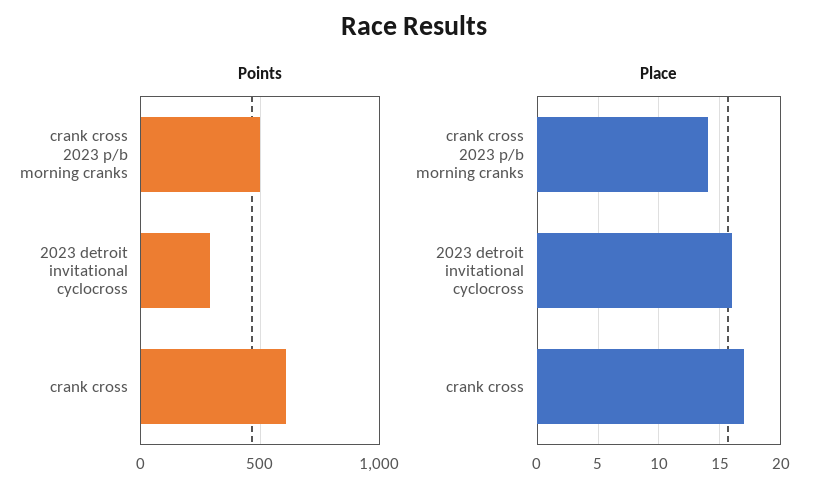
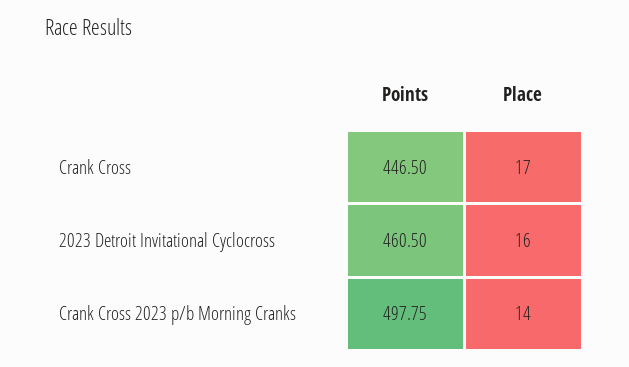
Points, 2023 detroit invitational cyclocross: 300 -> 460.5
Points, crank cross: 600 -> 446.5

